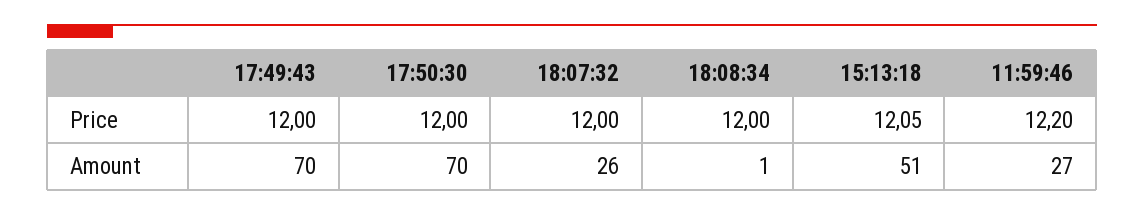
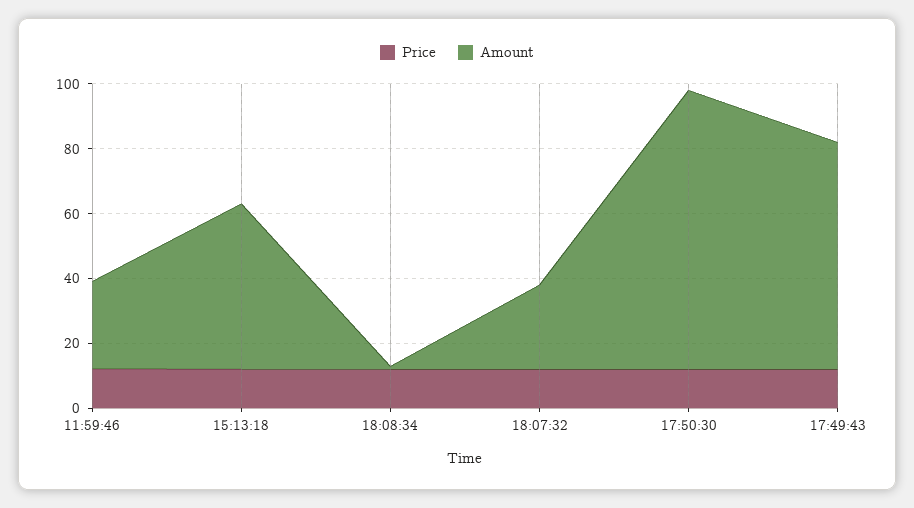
Amount, 17:50:30: 70 -> 85

